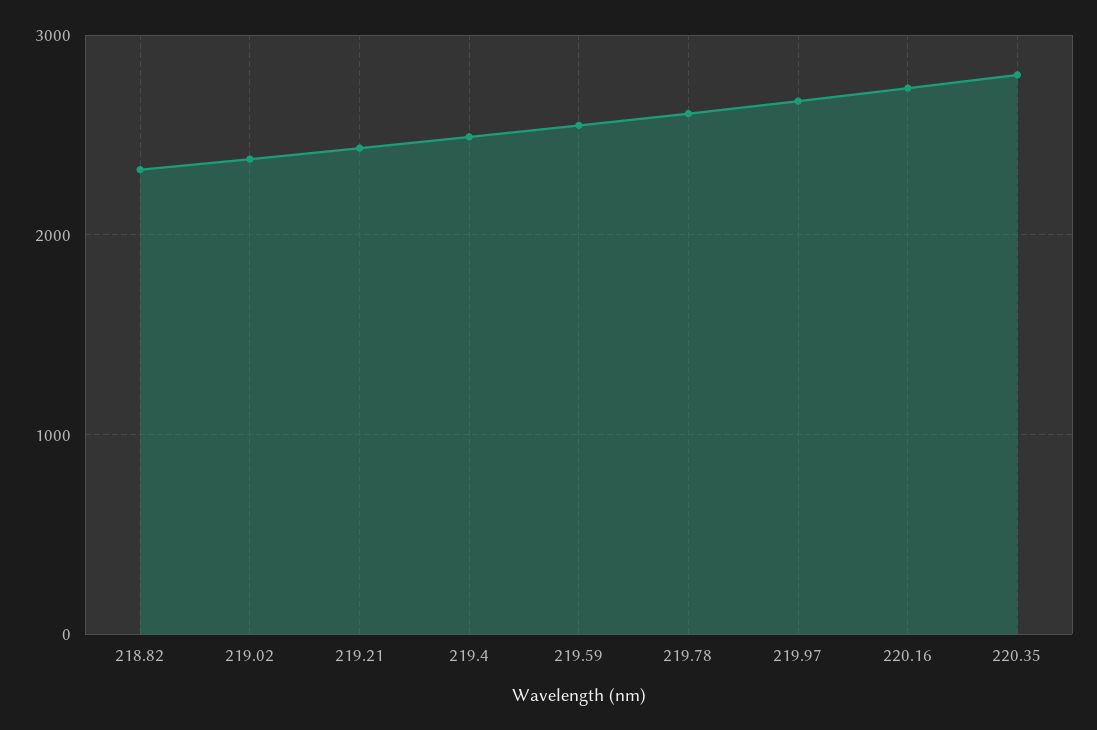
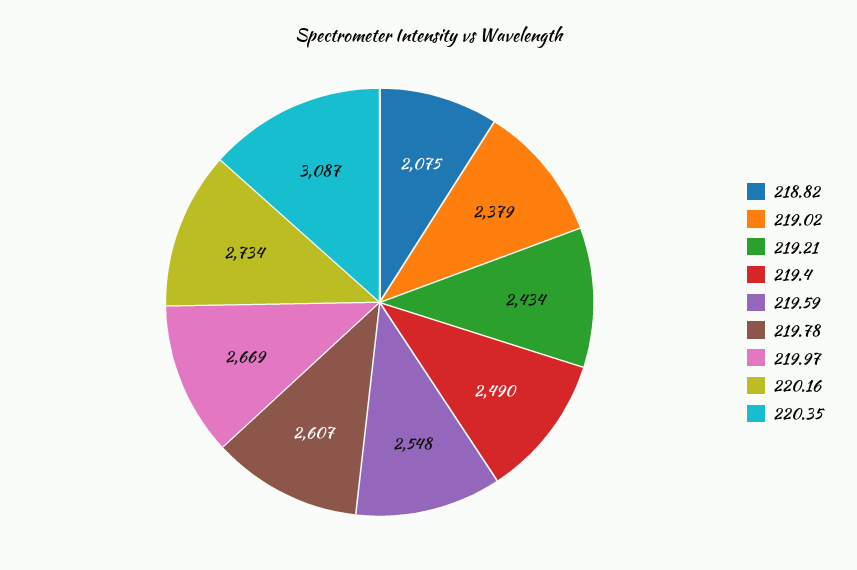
218.82: 2300 -> 2075
220.35: 2800 -> 3087

